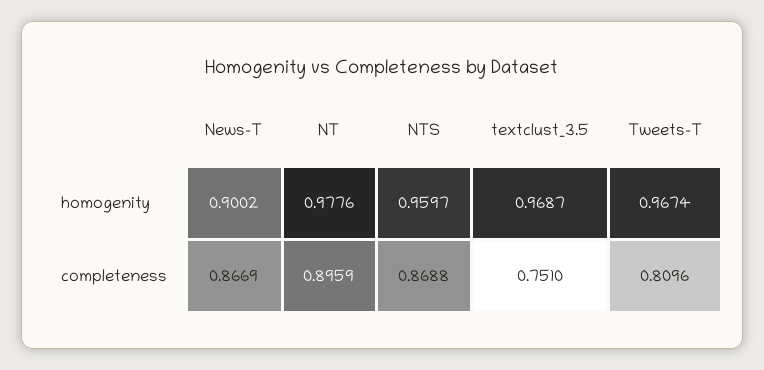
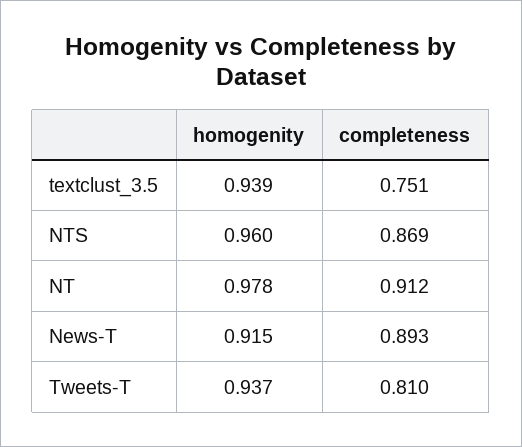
News-T, homogenity: 0.9002 -> 0.915
textclust_3.5, homogenity: 0.9687 -> 0.939
Tweets-T, homogenity: 0.9674 -> 0.937
News-T, completeness: 0.8669 -> 0.893
NT, completeness: 0.8959 -> 0.912

